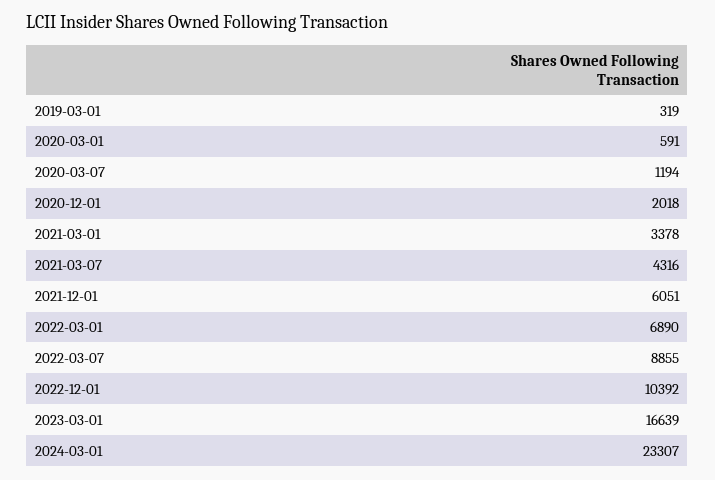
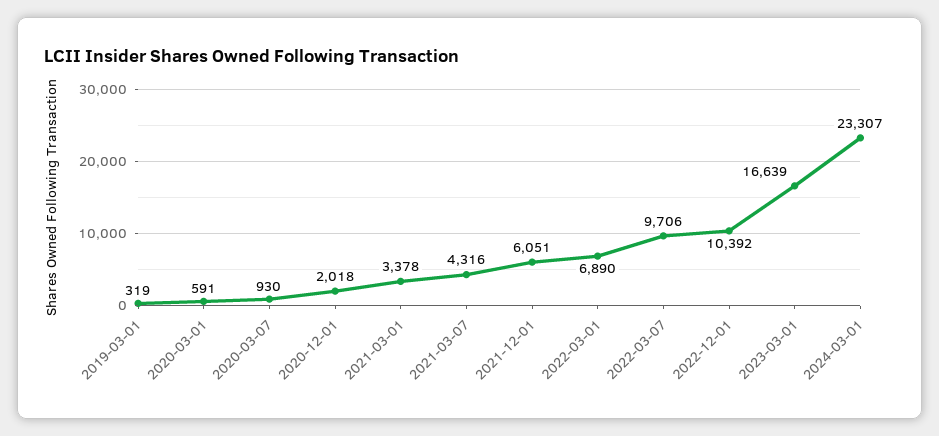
2020-03-07: 1194 -> 930
2022-03-07: 8855 -> 9706

